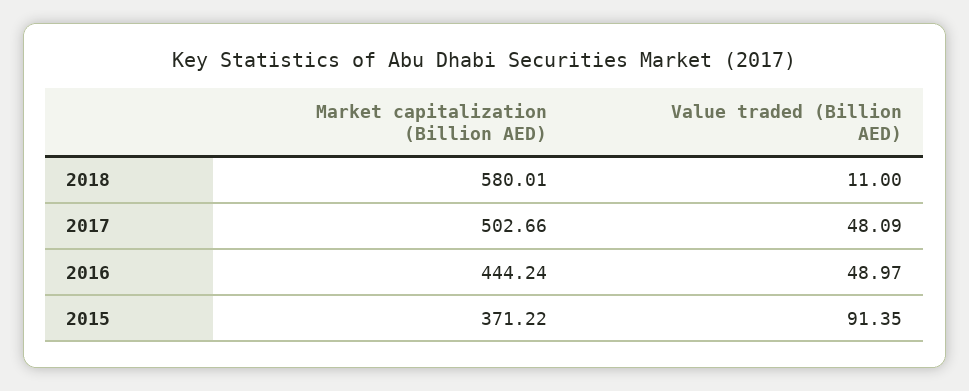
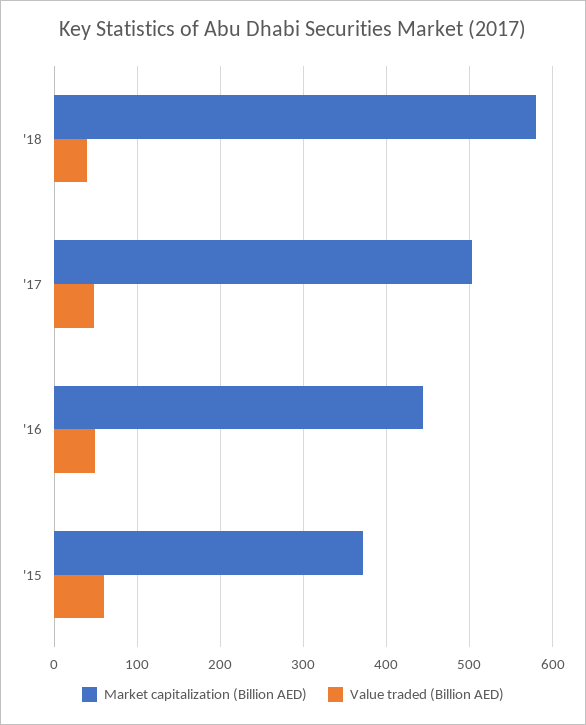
Value traded (Billion AED), 2018: 11 -> 40
Value traded (Billion AED), 2015: 91.35 -> 60

